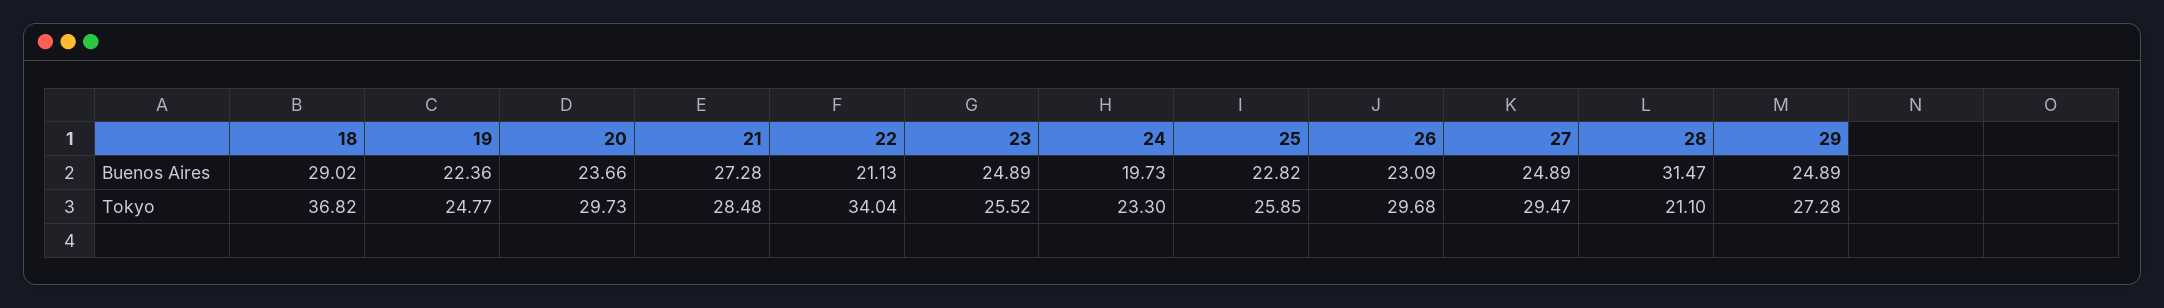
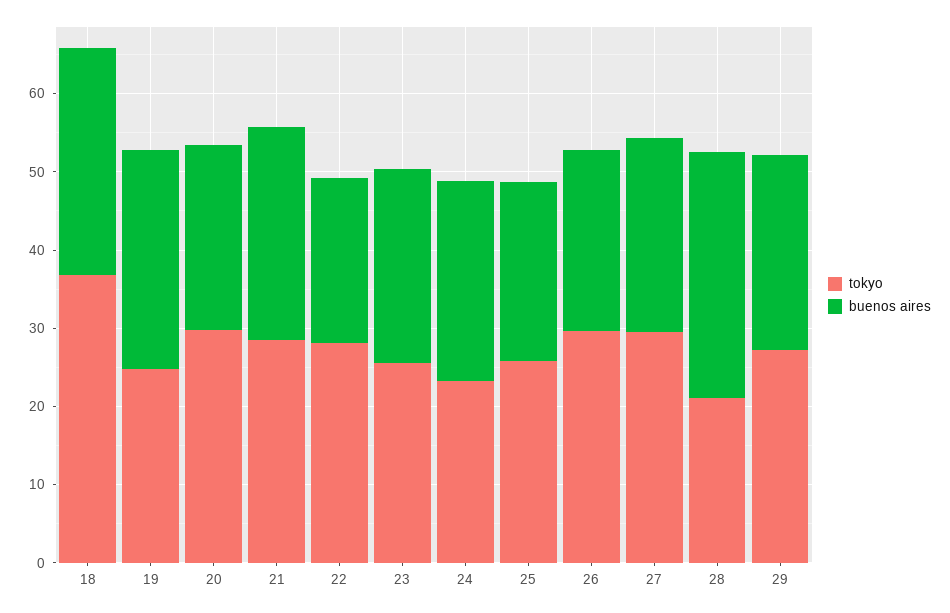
Buenos Aires, 19: 22.36 -> 28
Buenos Aires, 24: 19.73 -> 26
Tokyo, 22: 34.04 -> 28

